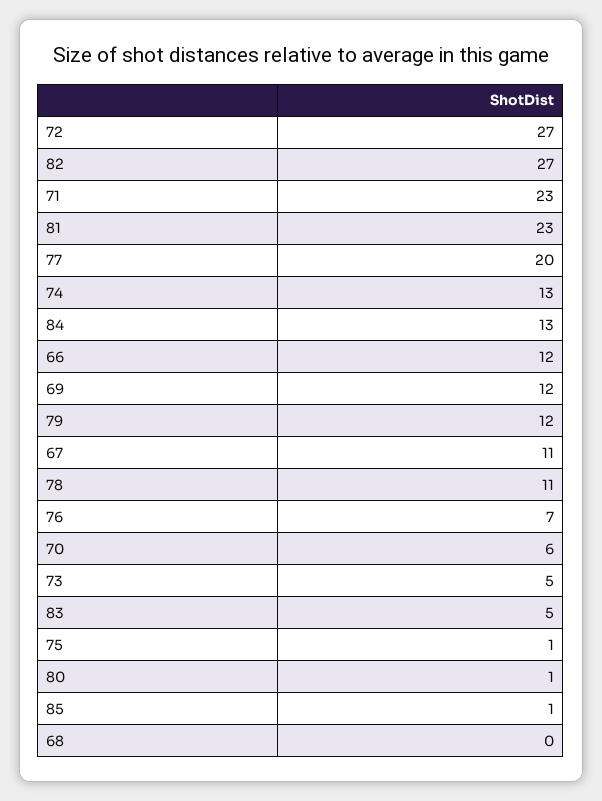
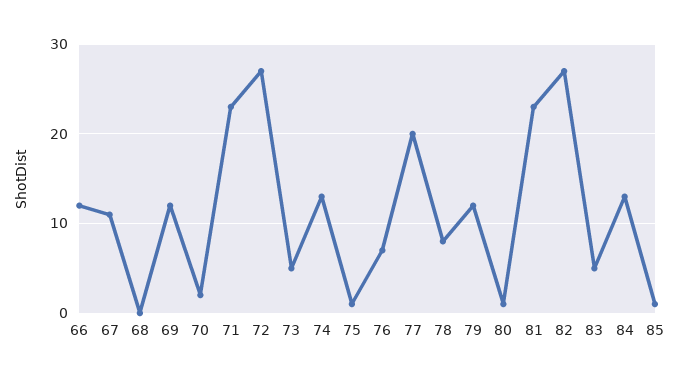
78: 11 -> 8
70: 6 -> 2

